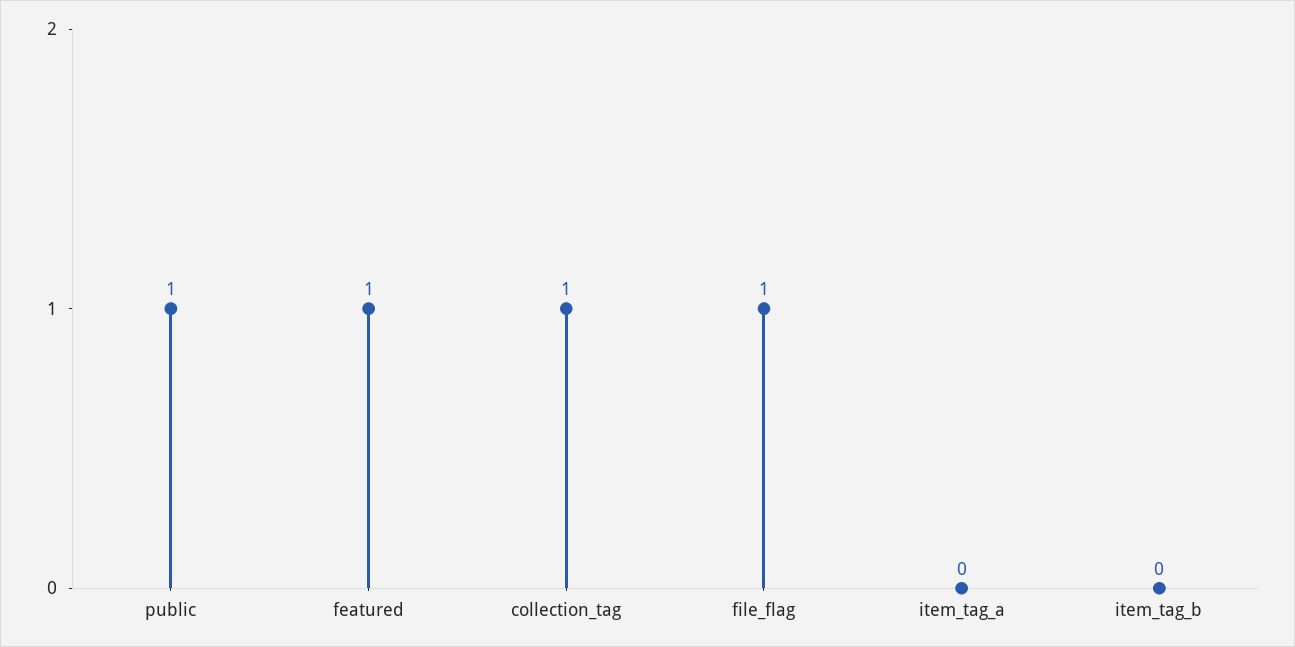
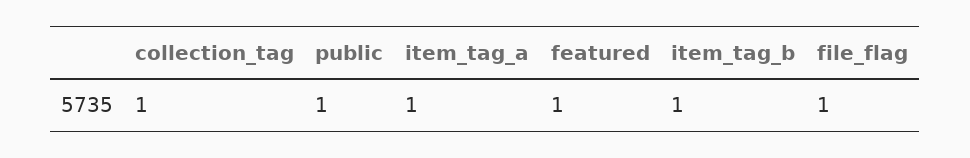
item_tag_a: 0 -> 1
item_tag_b: 0 -> 1

